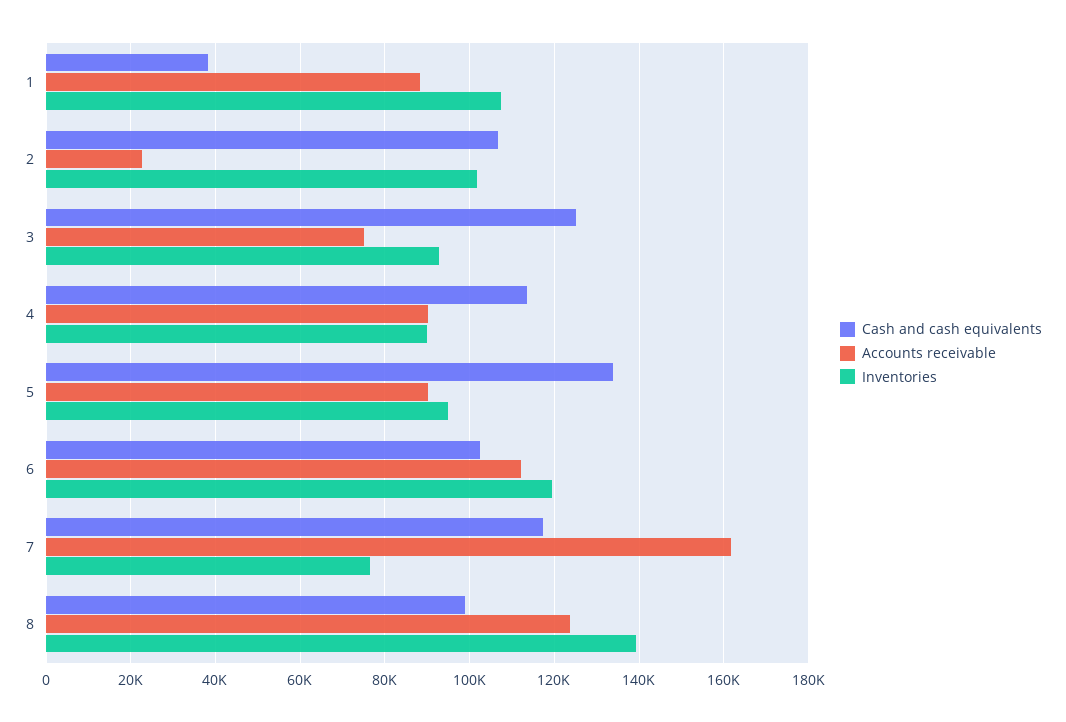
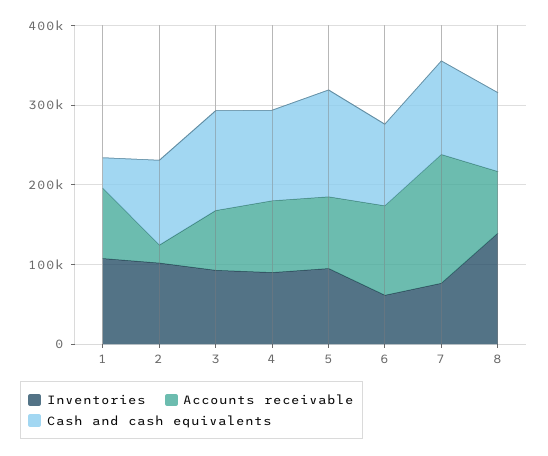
Inventories, 6: 120000 -> 60000
Accounts receivable, 8: 124000 -> 80000

